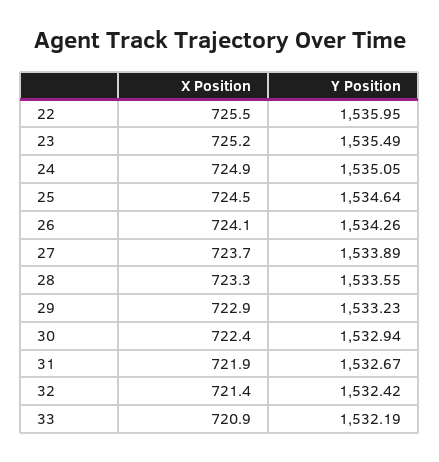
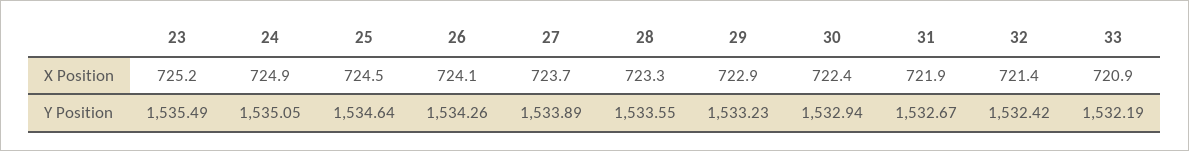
X Position, 22: 725.5 -> none
Y Position, 22: 1535.95 -> none

